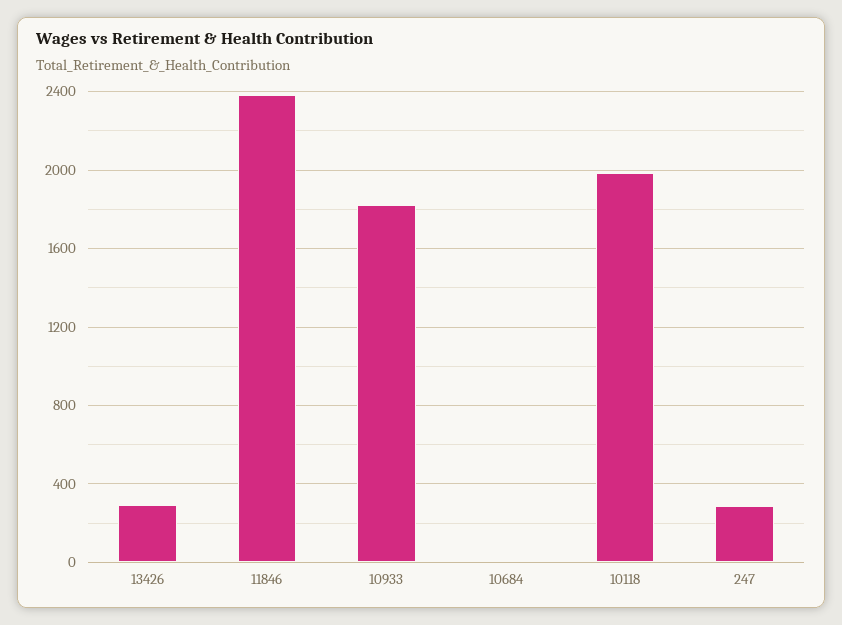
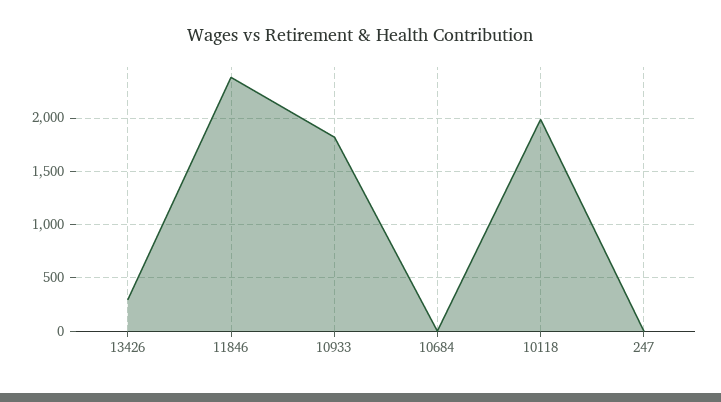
247: 300 -> 0

